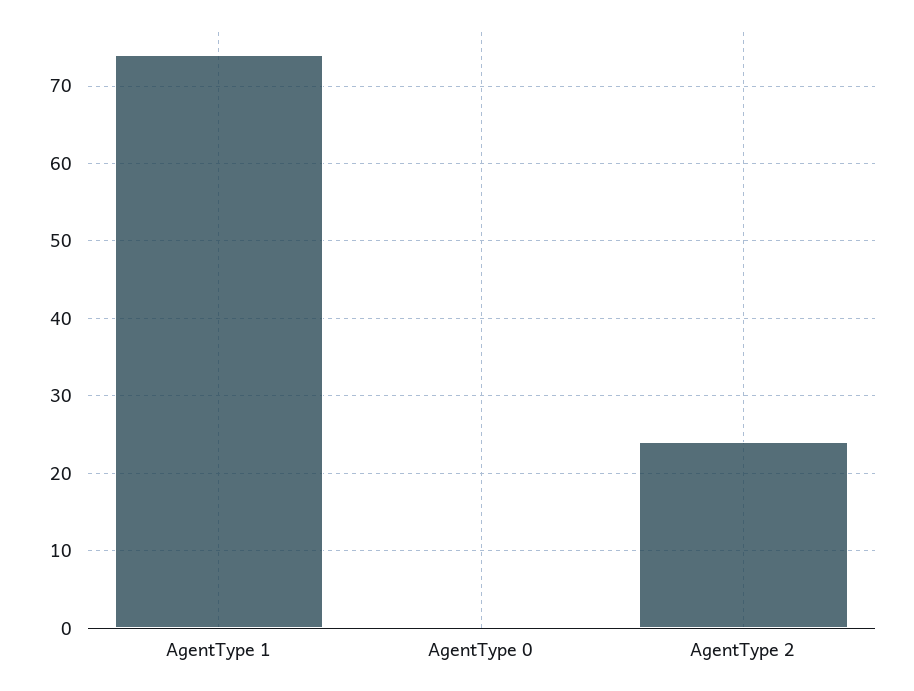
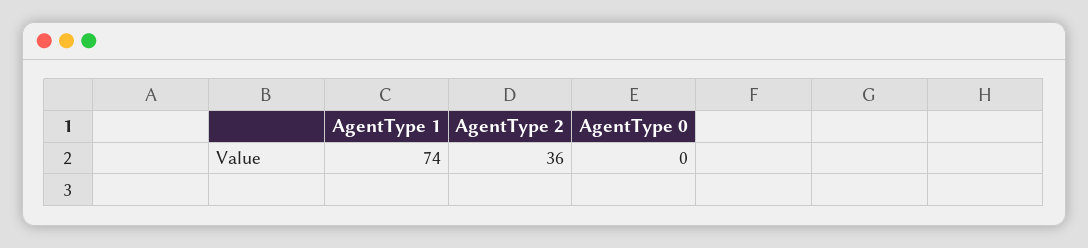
AgentType 2: 24 -> 36

